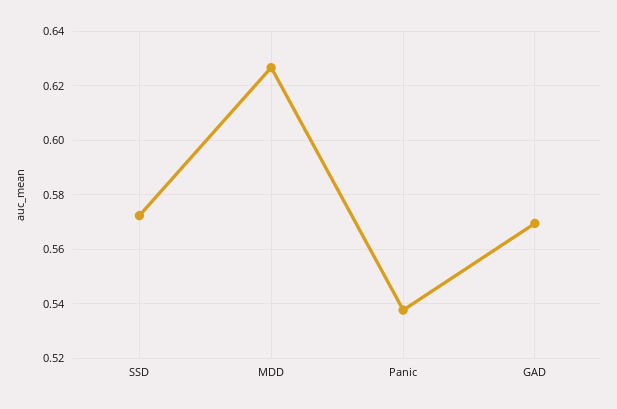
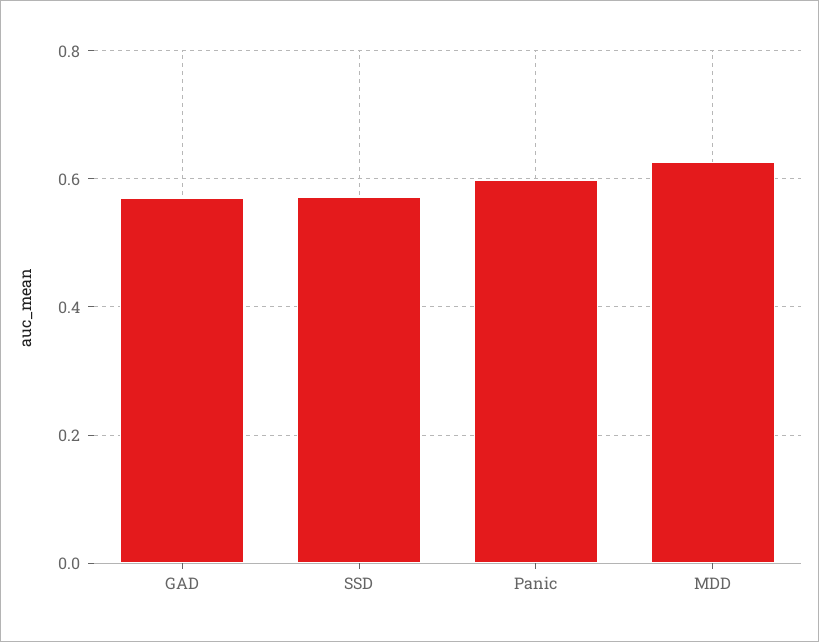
Panic: 0.5375 -> 0.6

